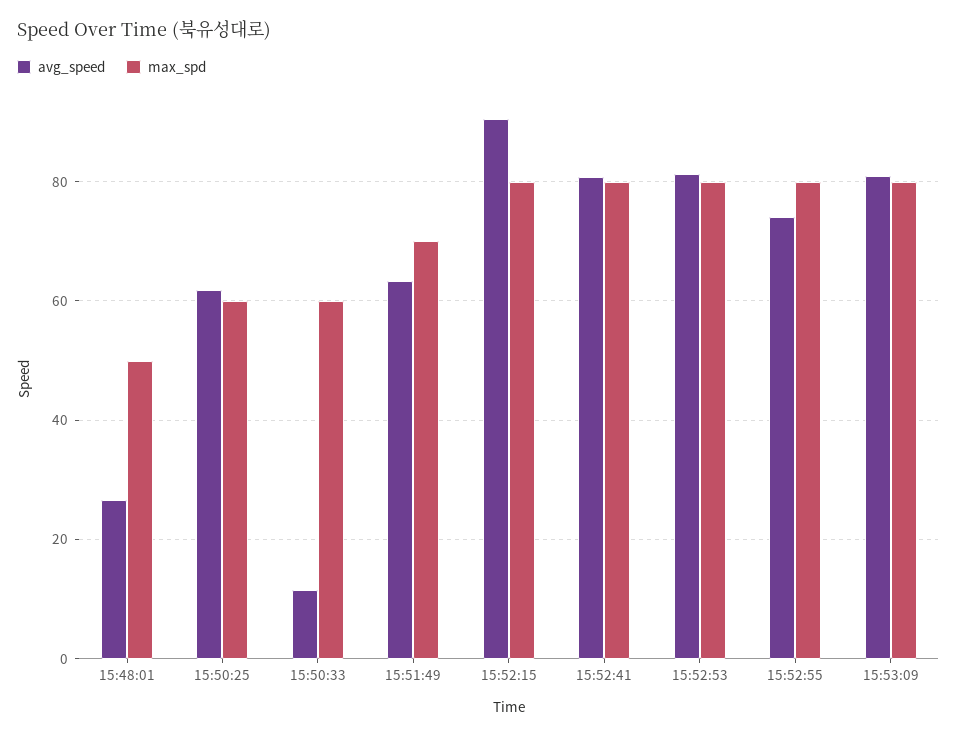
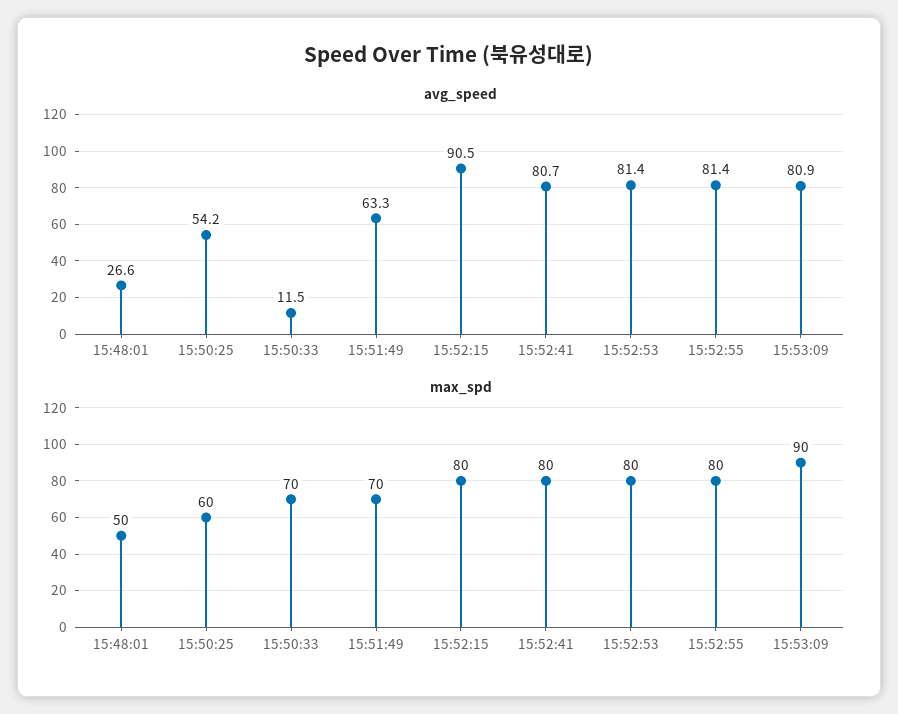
avg_speed, 15:50:25: 62 -> 54.2
max_spd, 15:50:33: 60 -> 70
avg_speed, 15:52:55: 74 -> 81.4
max_spd, 15:53:09: 80 -> 90

